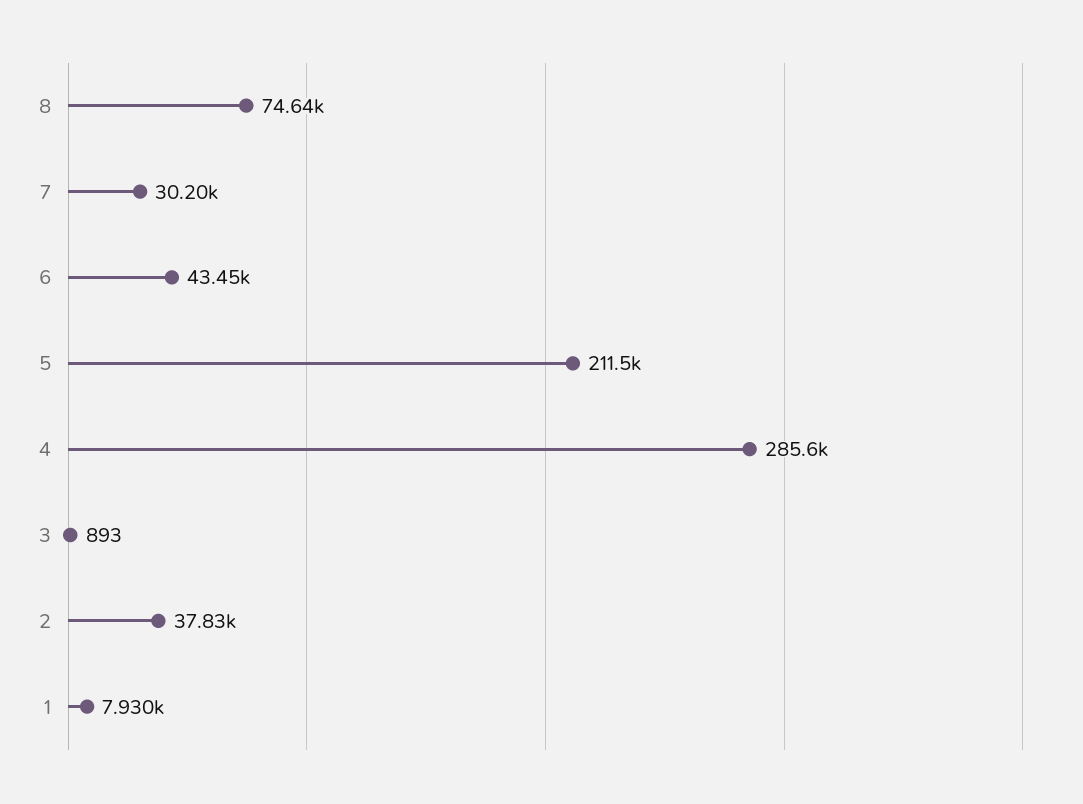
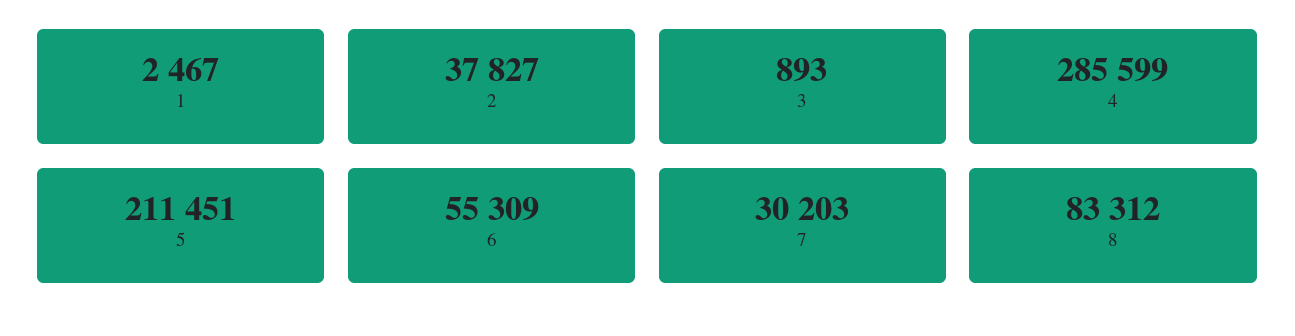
8: 74640 -> 83312
6: 43450 -> 55309
1: 7930 -> 2467

